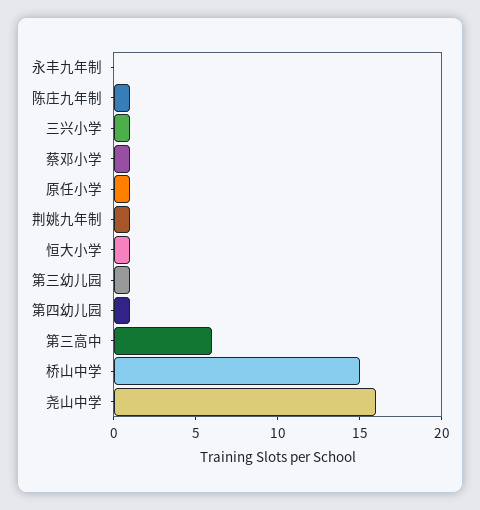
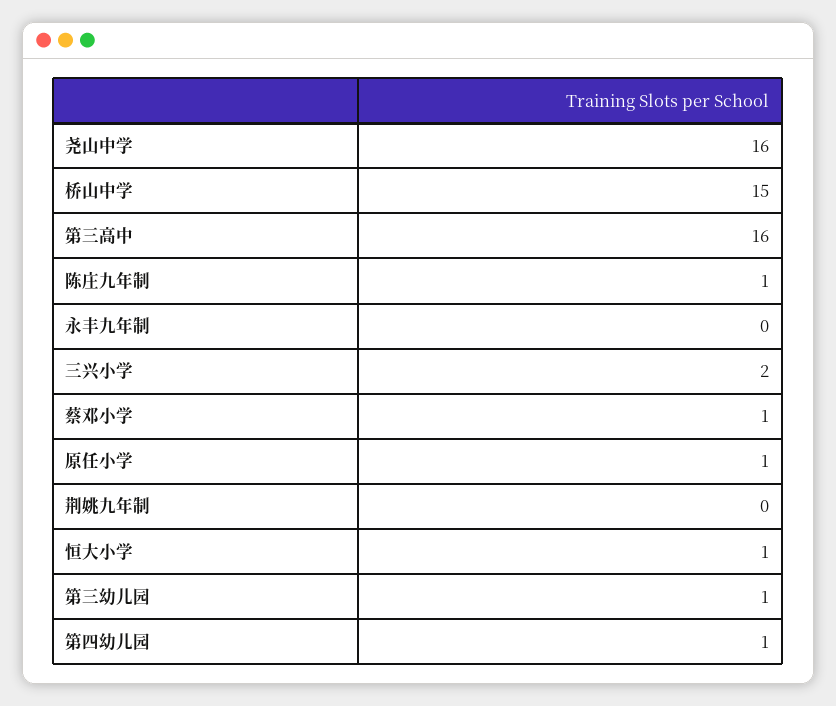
三兴小学: 1 -> 2
荆姚九年制: 1 -> 0
第三高中: 6 -> 16

